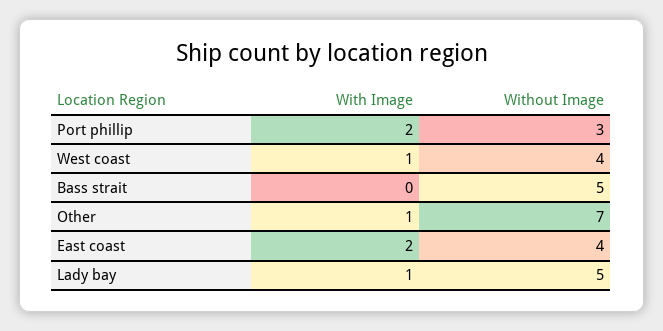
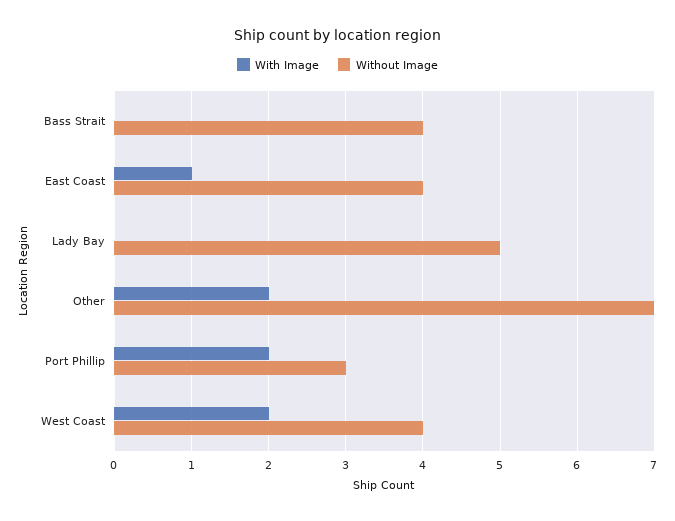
With Image, West coast: 1 -> 2
Without Image, Bass strait: 5 -> 4
With Image, Other: 1 -> 2
With Image, East coast: 2 -> 1
With Image, Lady bay: 1 -> 0

